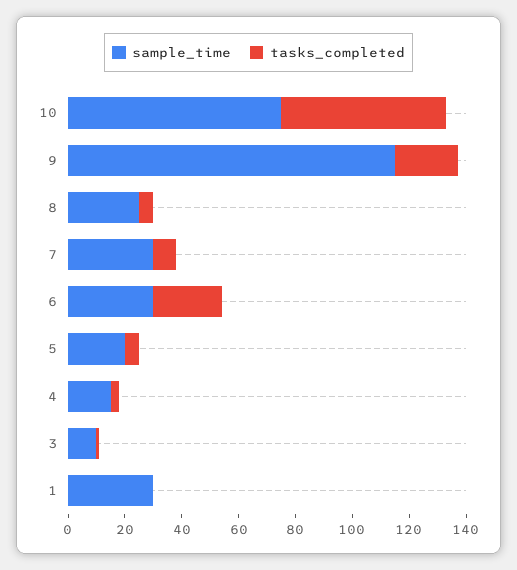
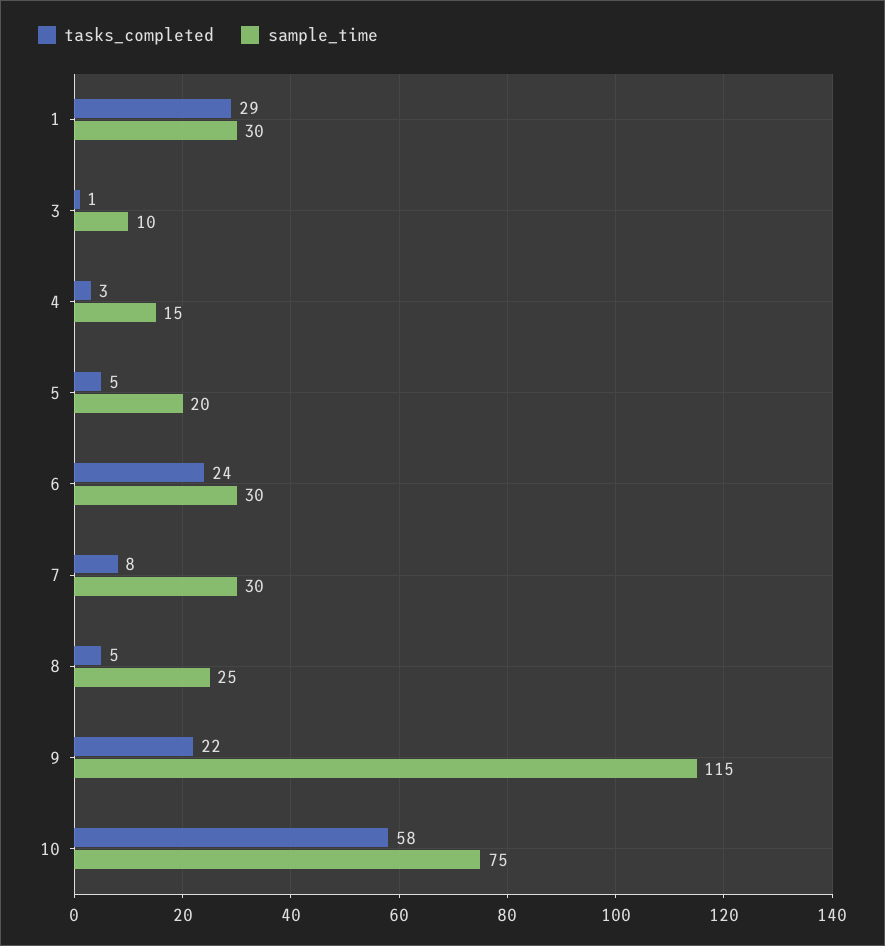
tasks_completed, 1: 0 -> 29

